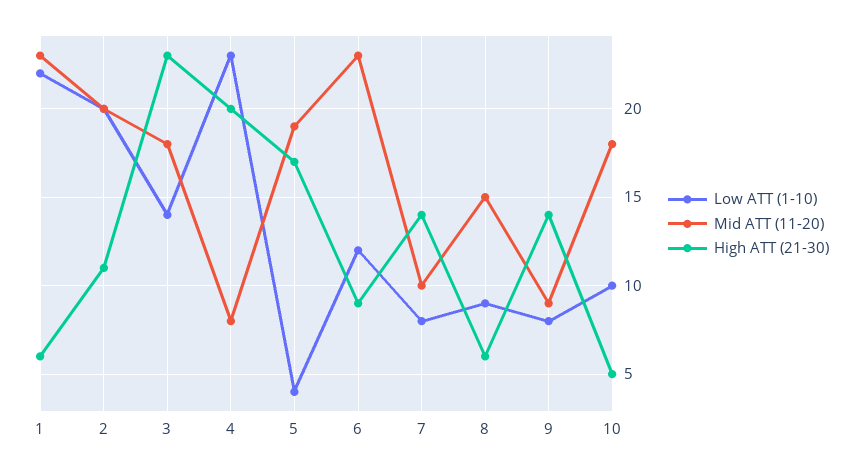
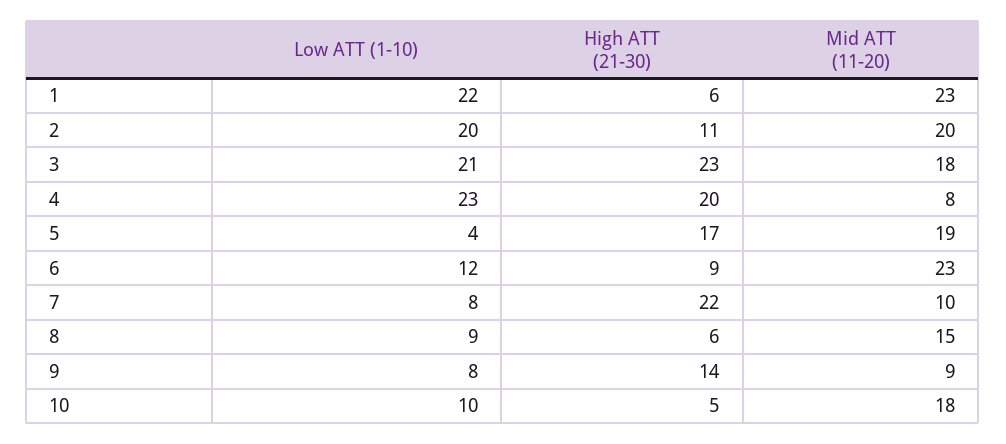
Low ATT (1-10), 3: 14 -> 21
High ATT (21-30), 7: 14 -> 22

